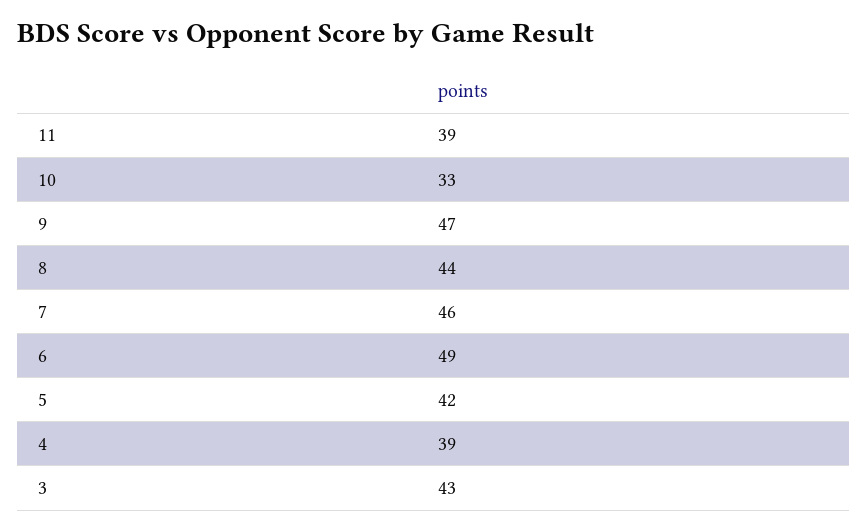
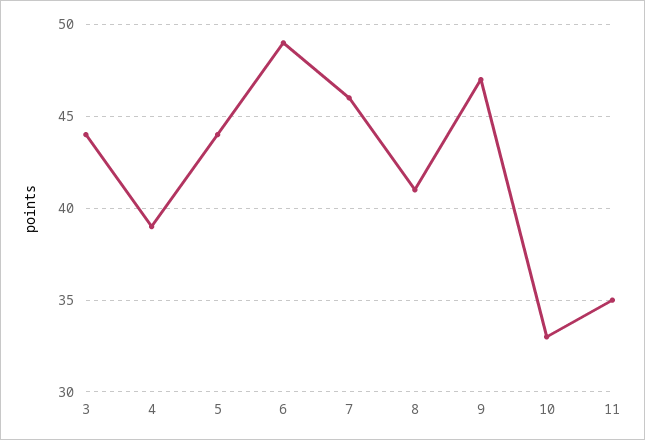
11: 39 -> 35
8: 44 -> 41
5: 42 -> 44
3: 43 -> 44

